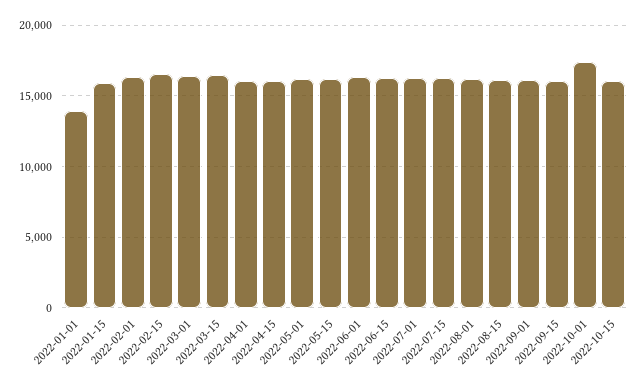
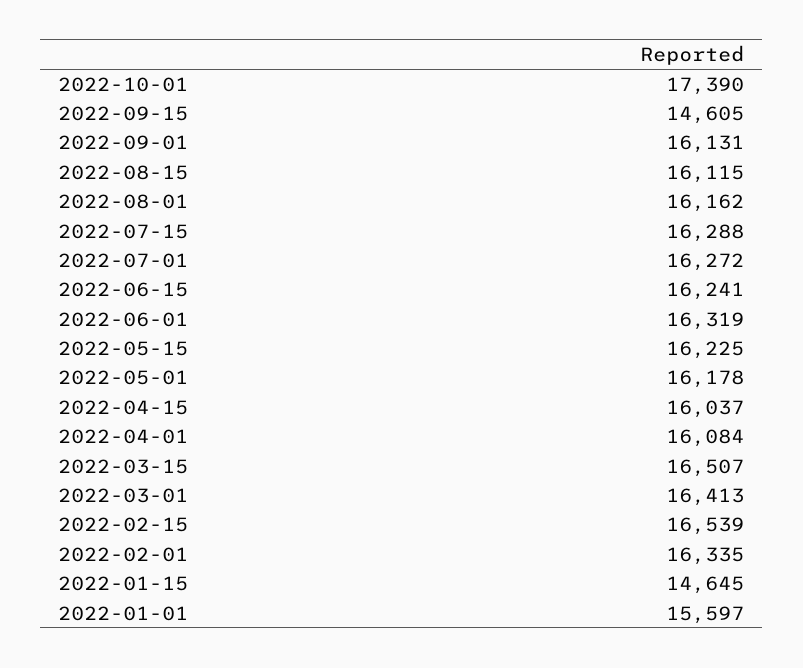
2022-01-01: 14000 -> 15597
2022-01-15: 16000 -> 14645
2022-09-15: 16000 -> 14605
2022-10-15: 16000 -> none

